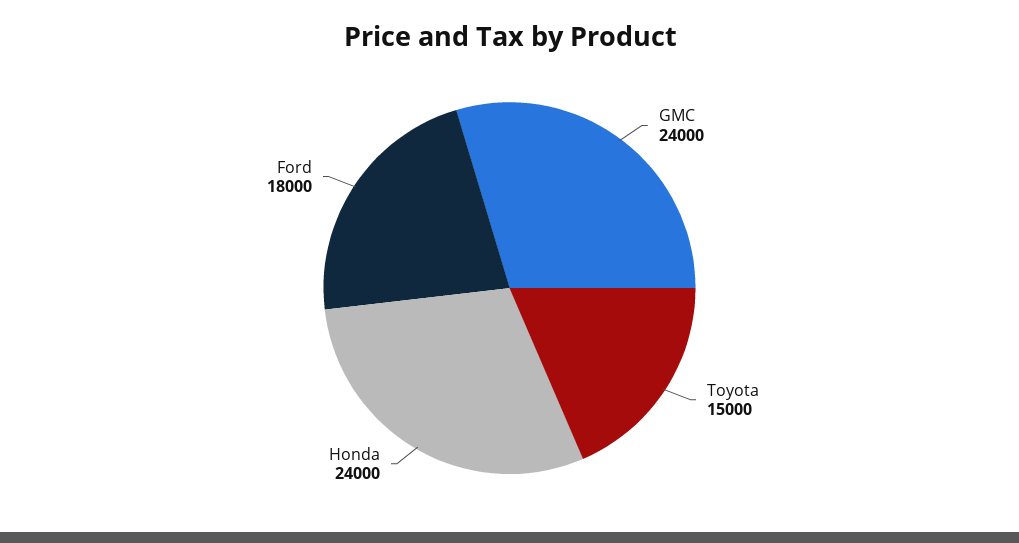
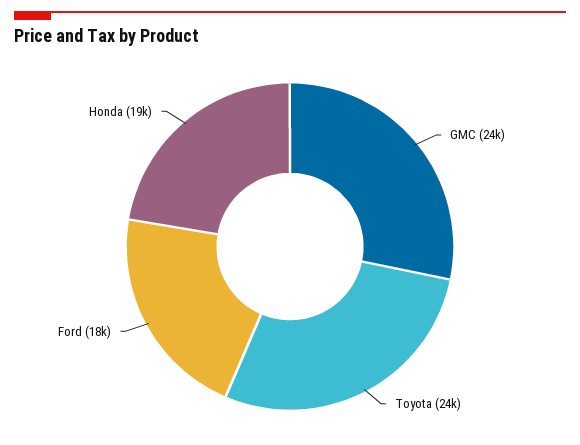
Toyota: 15000 -> 24000
Honda: 24000 -> 19000

